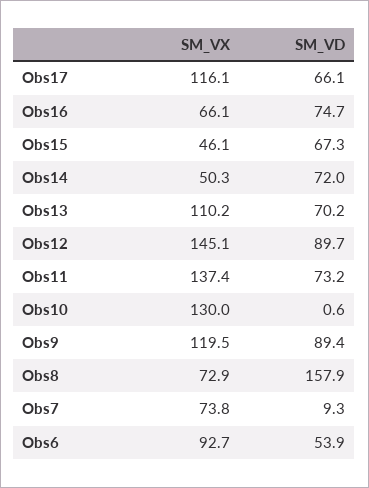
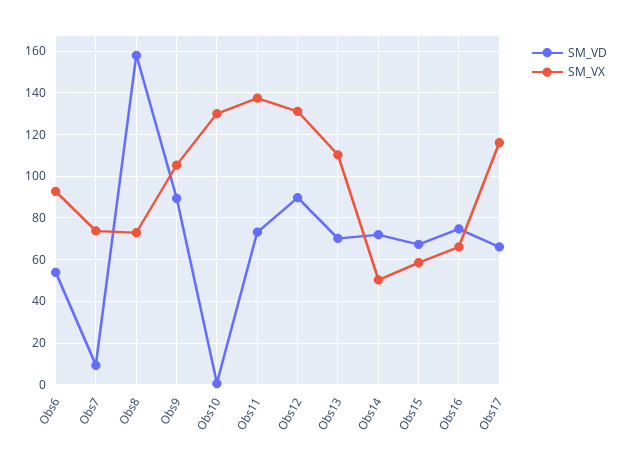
SM_VX, Obs15: 46.1 -> 60
SM_VX, Obs12: 145.1 -> 130
SM_VX, Obs9: 119.5 -> 105

